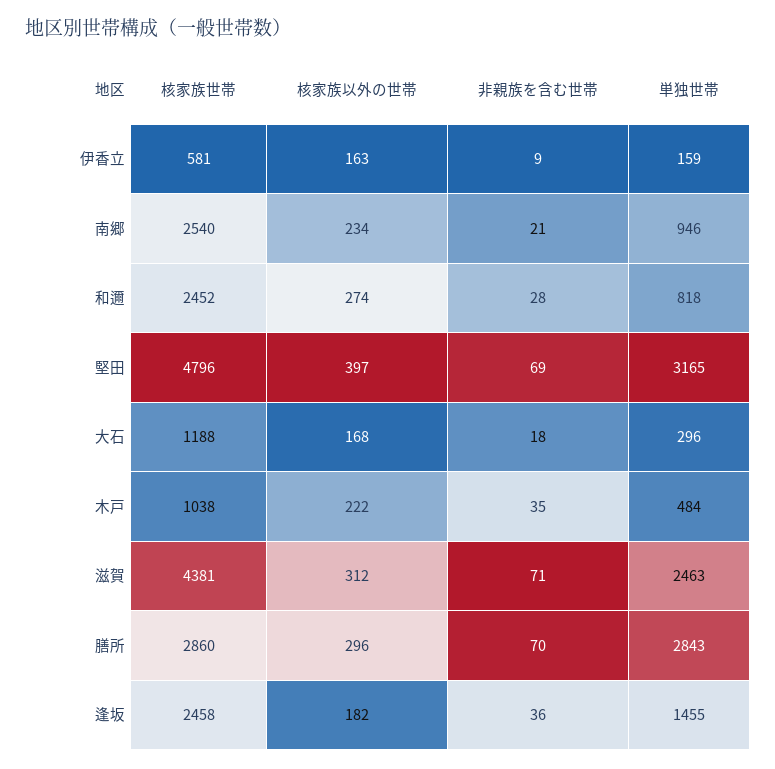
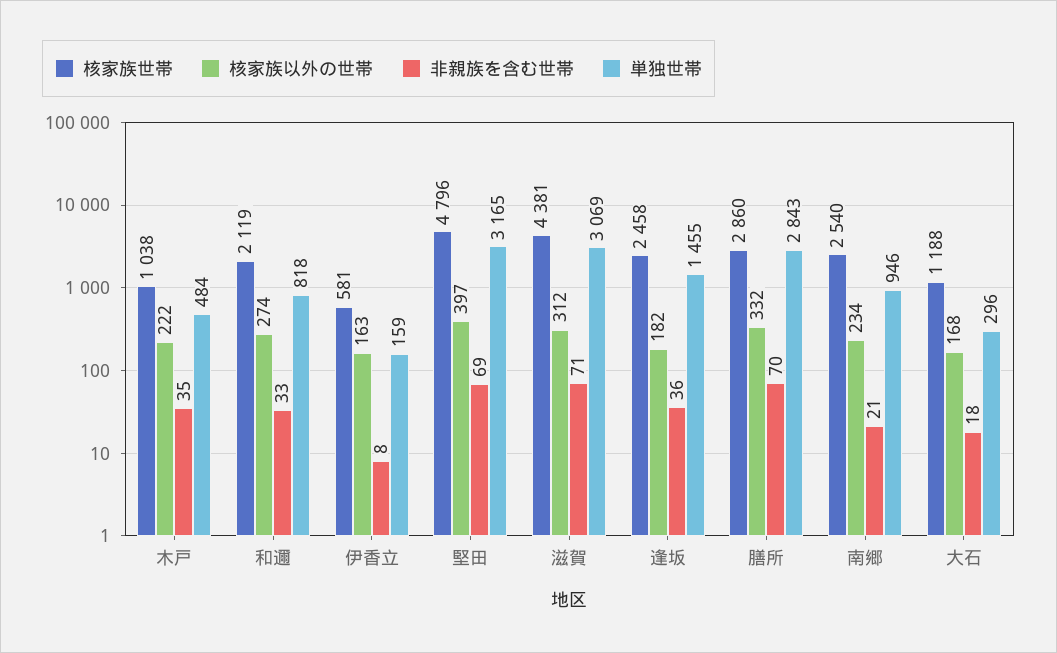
非親族を含む世帯, 伊香立: 9 -> 8
核家族世帯, 和邇: 2452 -> 2119
非親族を含む世帯, 和邇: 28 -> 33
単独世帯, 滋賀: 2463 -> 3069
核家族以外の世帯, 膳所: 296 -> 332

